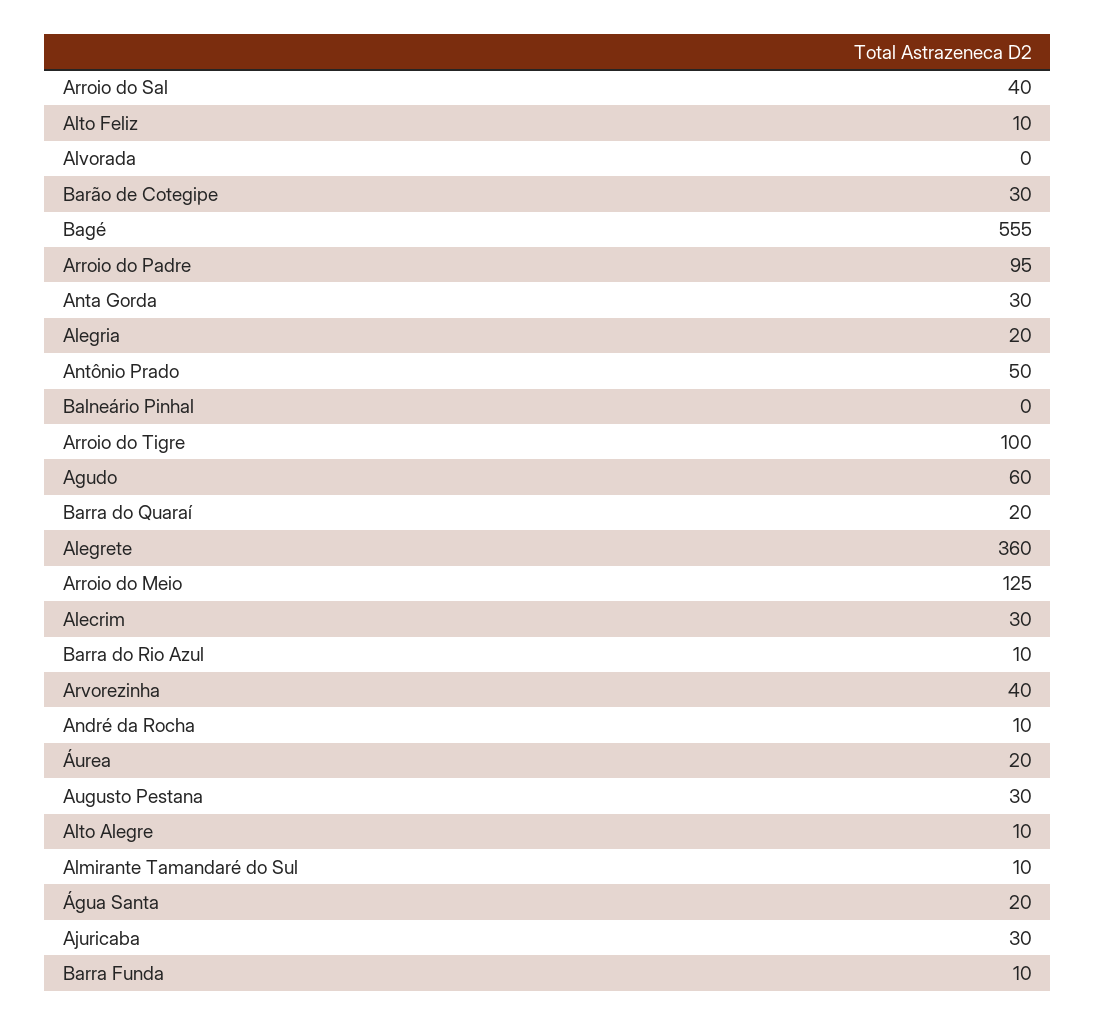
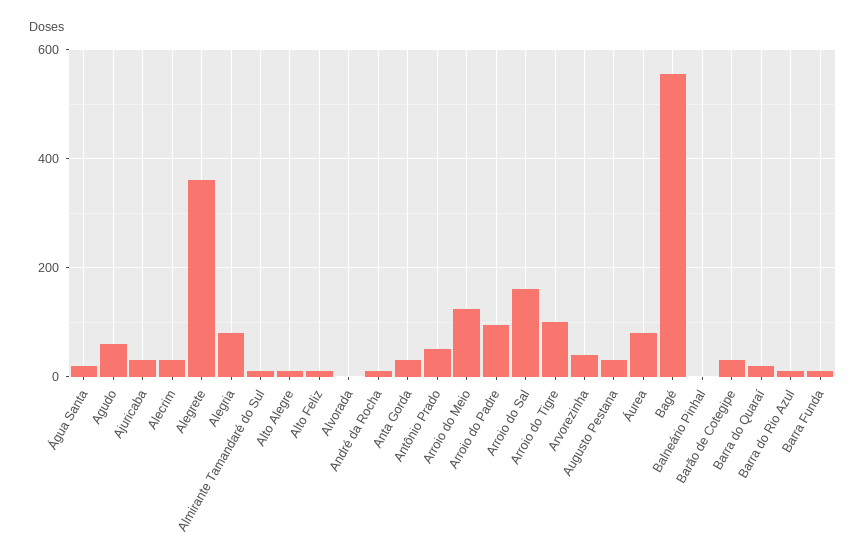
Arroio do Sal: 40 -> 160
Alegria: 20 -> 80
Áurea: 20 -> 80

